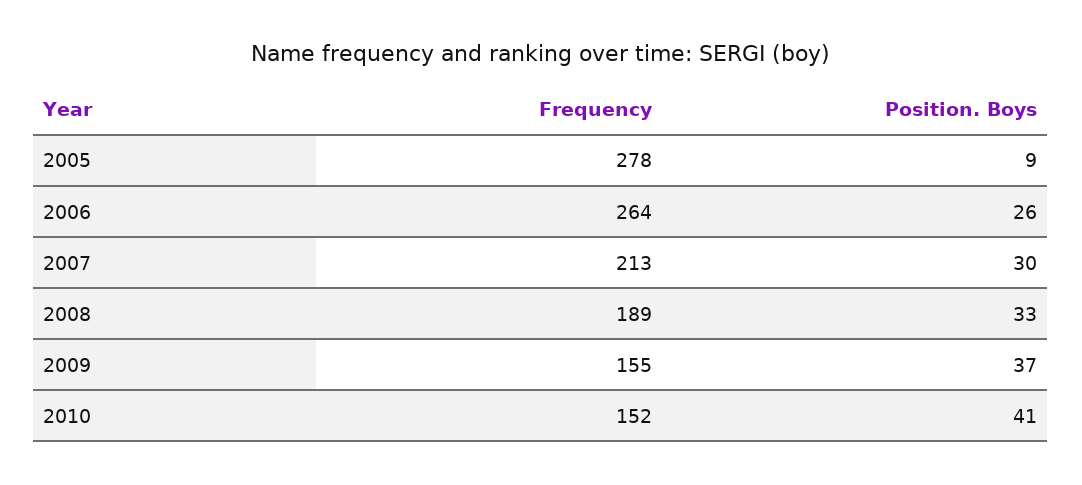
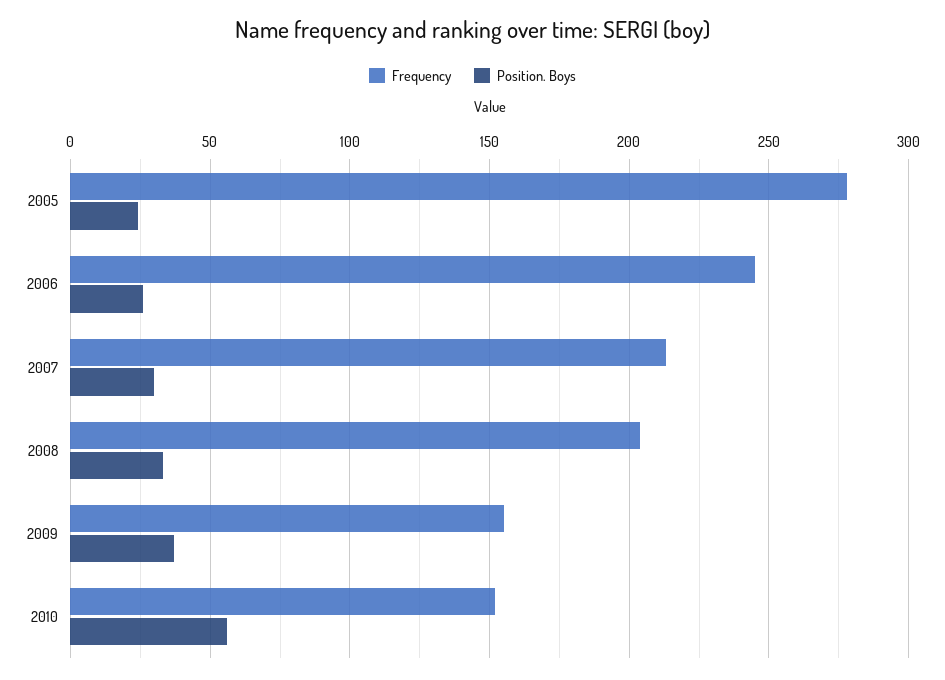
Position. Boys, 2005: 9 -> 25
Frequency, 2006: 264 -> 245
Frequency, 2008: 189 -> 205
Position. Boys, 2010: 41 -> 55

